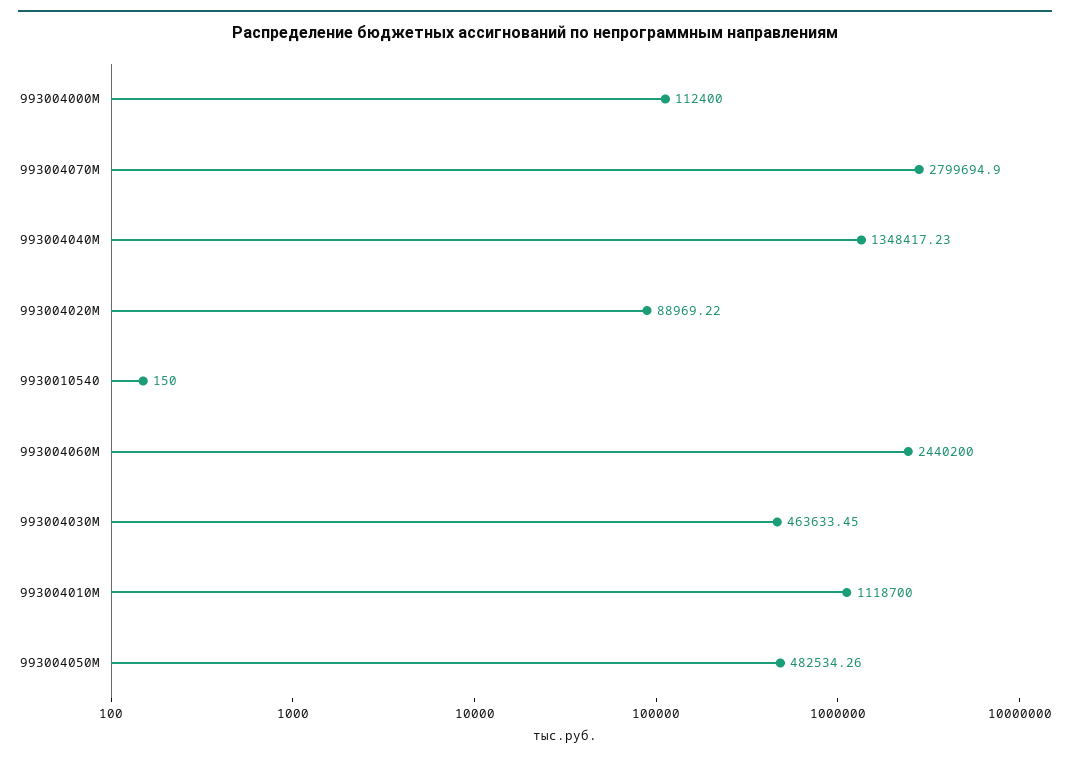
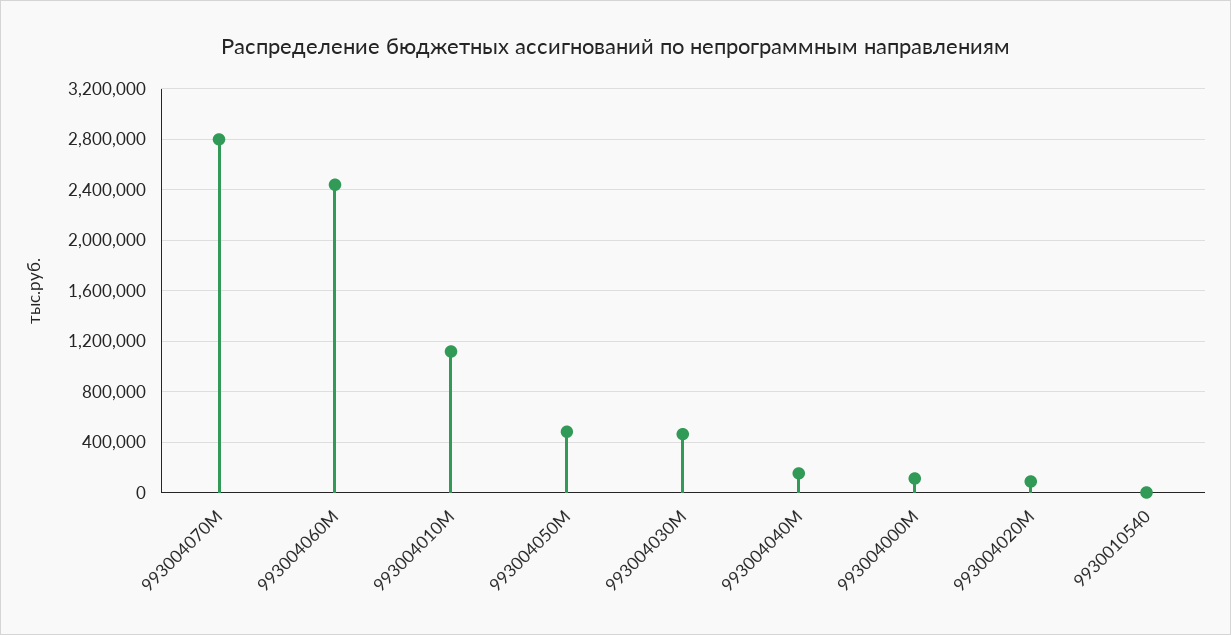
993004040М: 1348417.23 -> 150000

